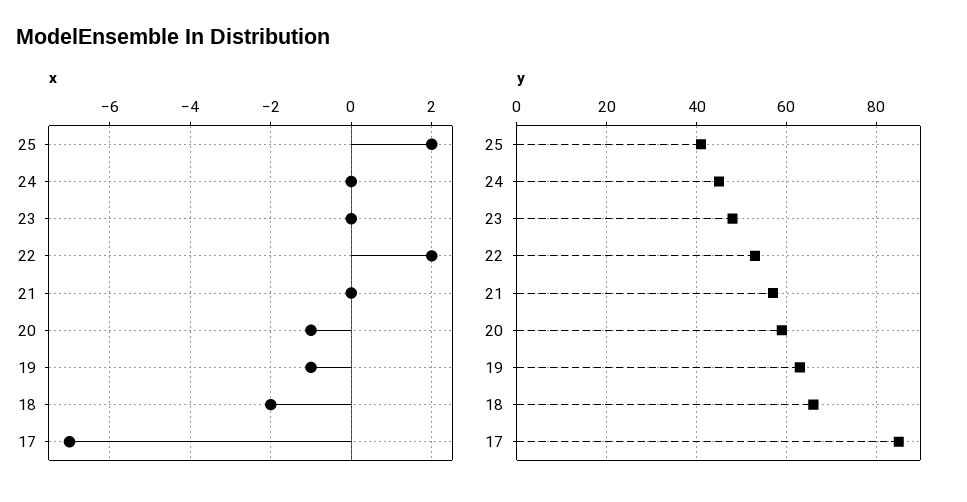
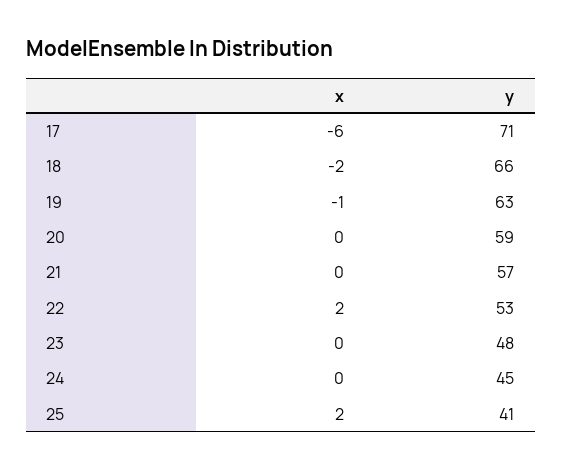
x, 20: -1 -> 0
x, 17: -7 -> -6
y, 17: 85 -> 71

